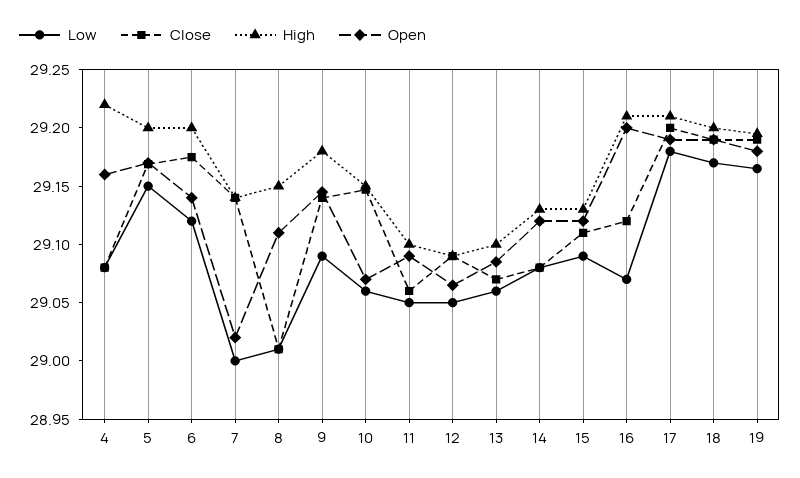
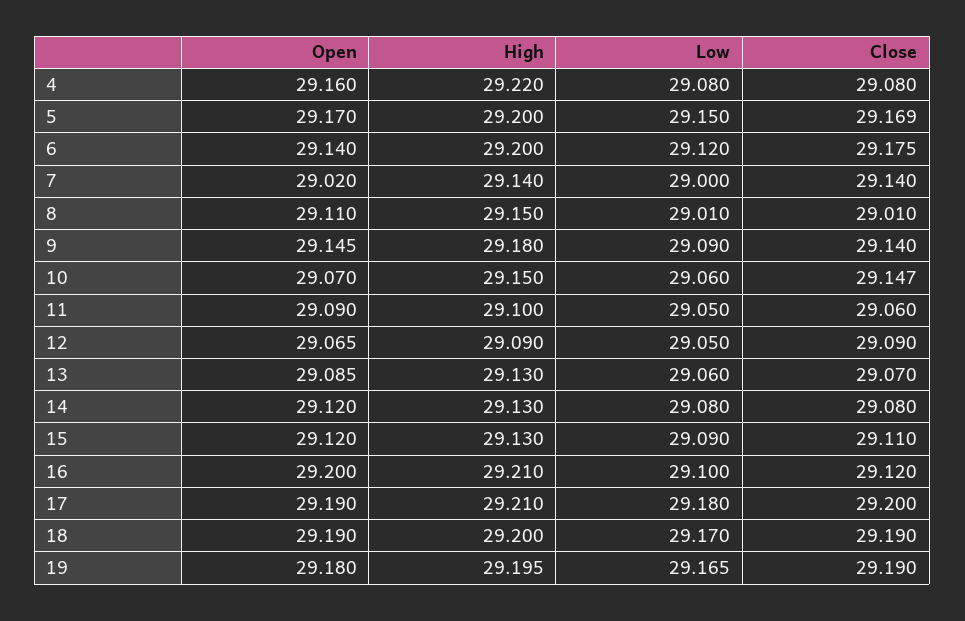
High, 13: 29.1 -> 29.13
Low, 16: 29.07 -> 29.1

